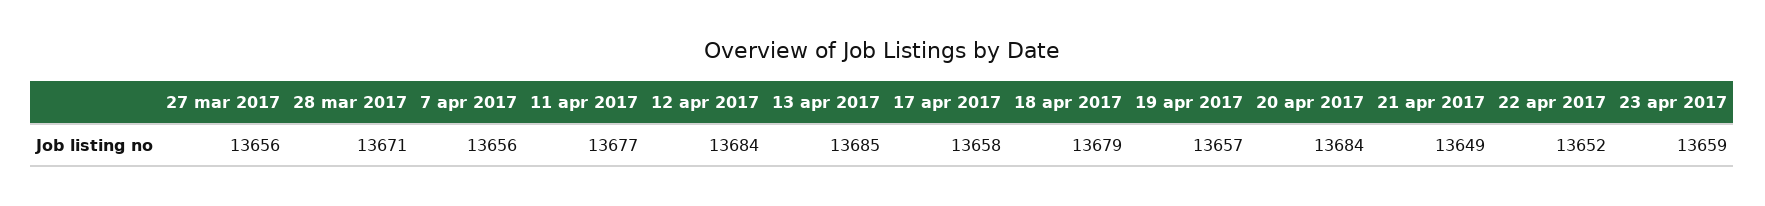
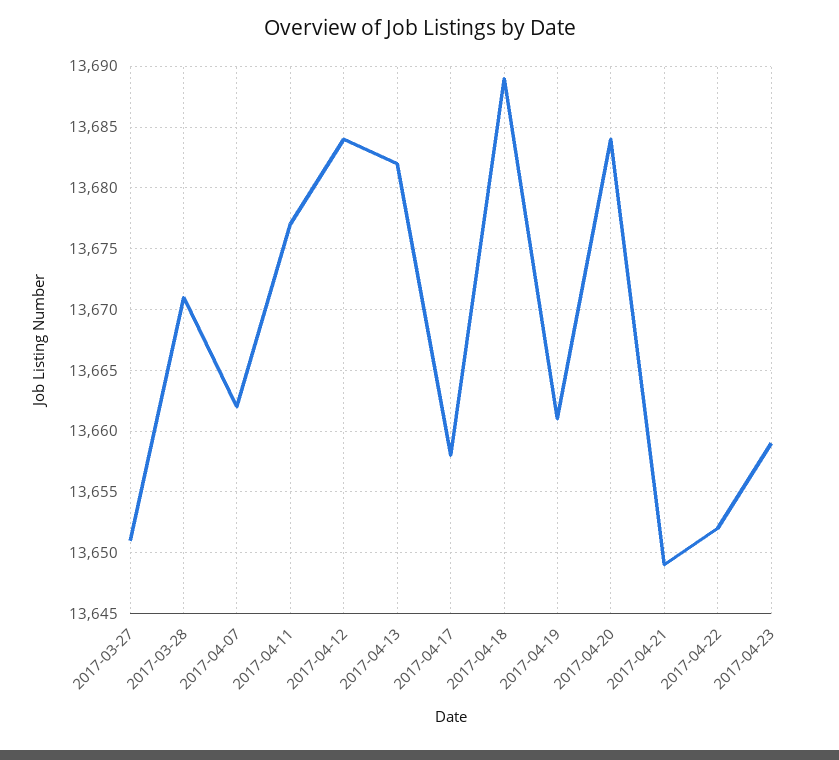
27 mar 2017: 13656 -> 13651
7 apr 2017: 13656 -> 13662
13 apr 2017: 13685 -> 13682
18 apr 2017: 13679 -> 13689
19 apr 2017: 13657 -> 13661

